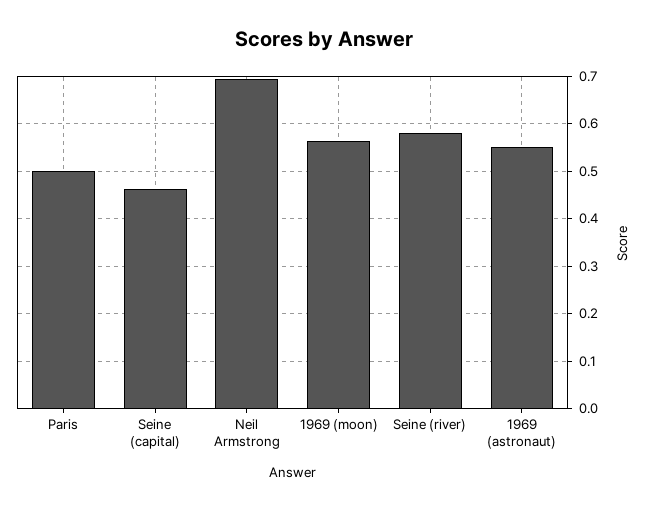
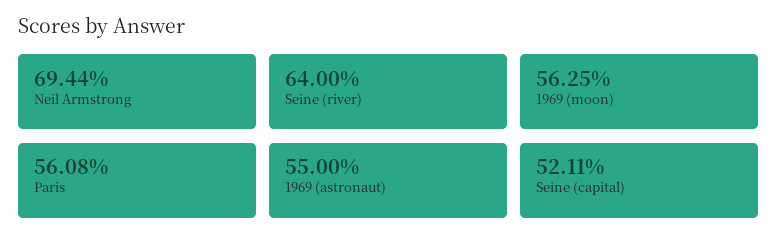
Paris: 0.5 -> 0.5608
Seine (capital): 0.46 -> 0.5211
Seine (river): 0.58 -> 0.64

